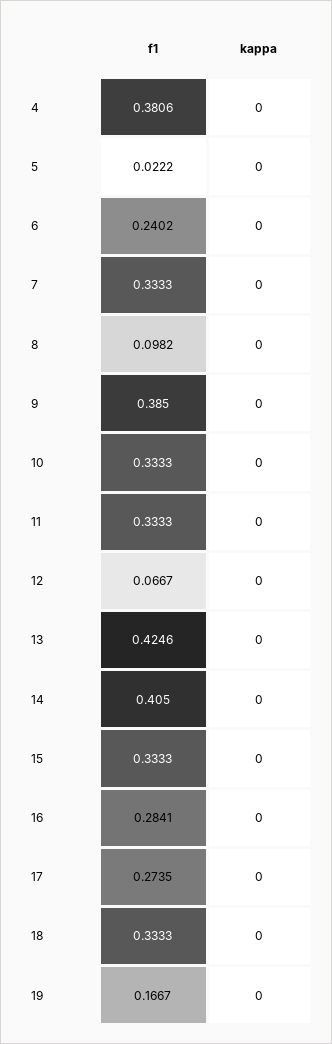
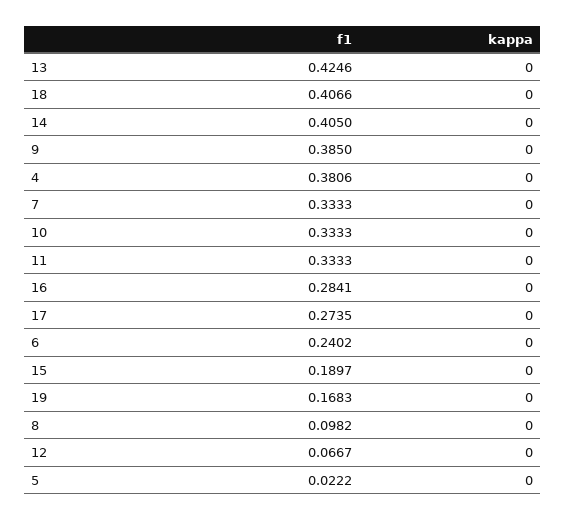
f1, 15: 0.3333 -> 0.1897
f1, 18: 0.3333 -> 0.4066
f1, 19: 0.1667 -> 0.1683

